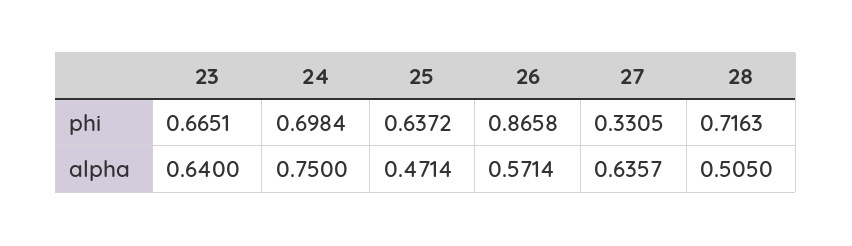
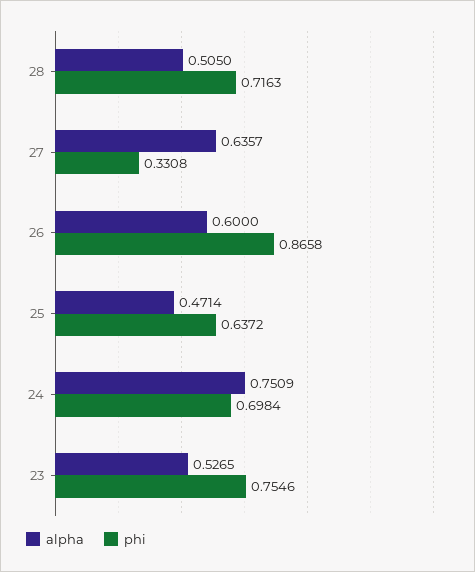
phi, 23: 0.6651 -> 0.7546
phi, 27: 0.3305 -> 0.3308
alpha, 23: 0.64 -> 0.5265
alpha, 24: 0.75 -> 0.7509
alpha, 26: 0.5714 -> 0.6

